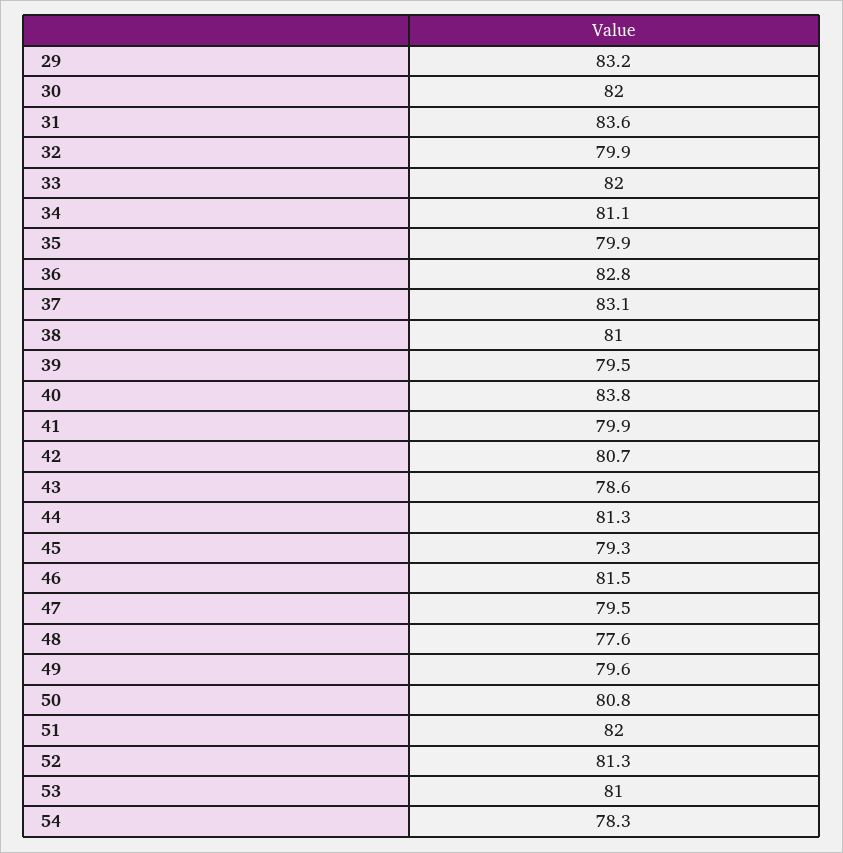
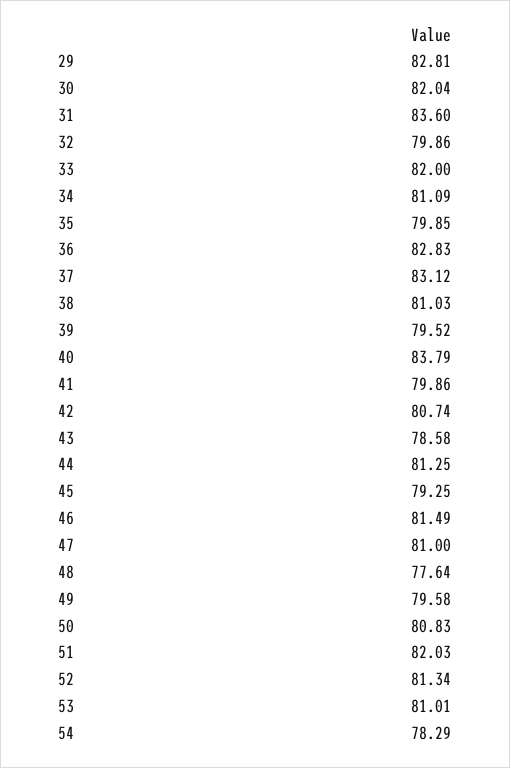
29: 83.2 -> 82.81
47: 79.5 -> 81

